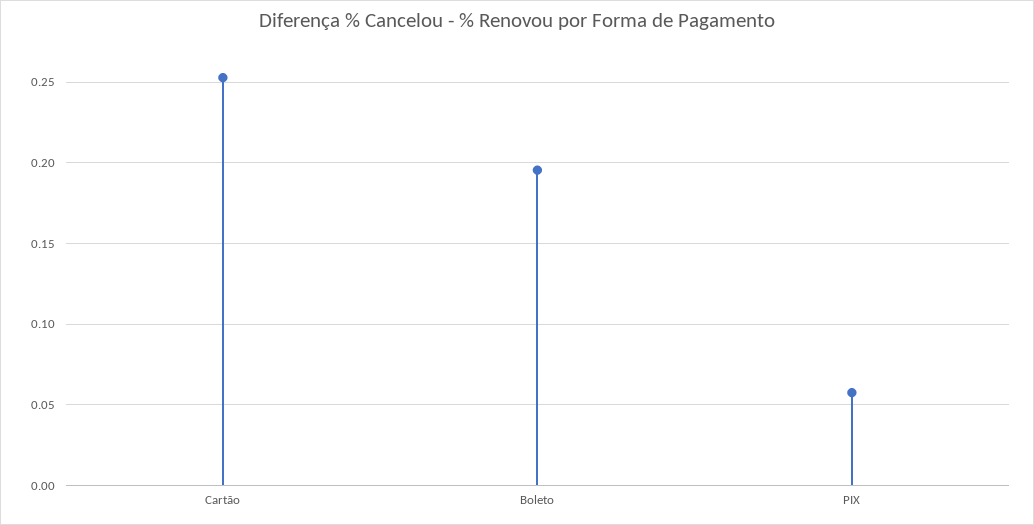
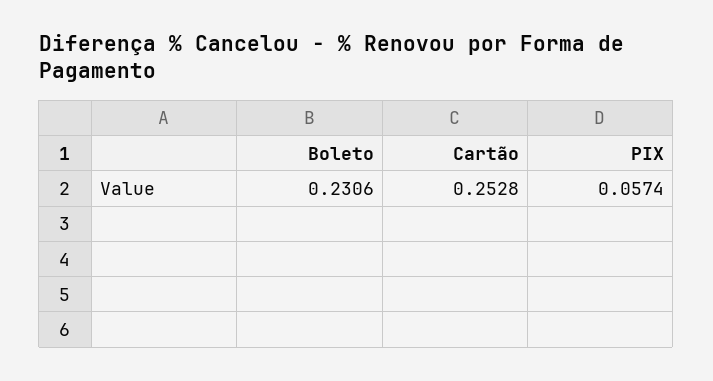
Boleto: 0.195 -> 0.2306

